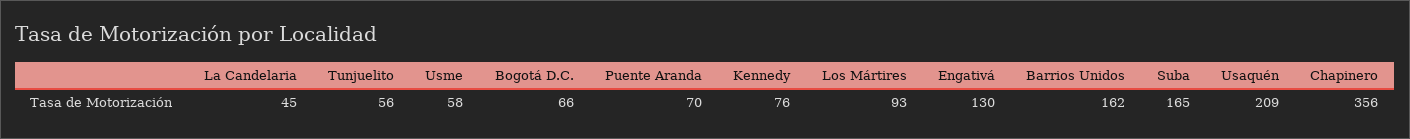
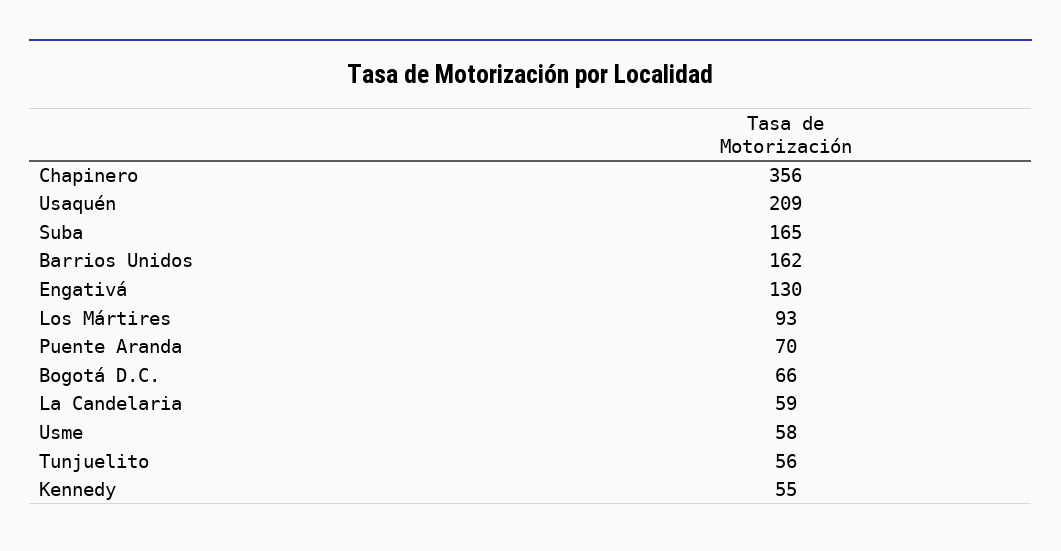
La Candelaria: 45 -> 59
Kennedy: 76 -> 55

